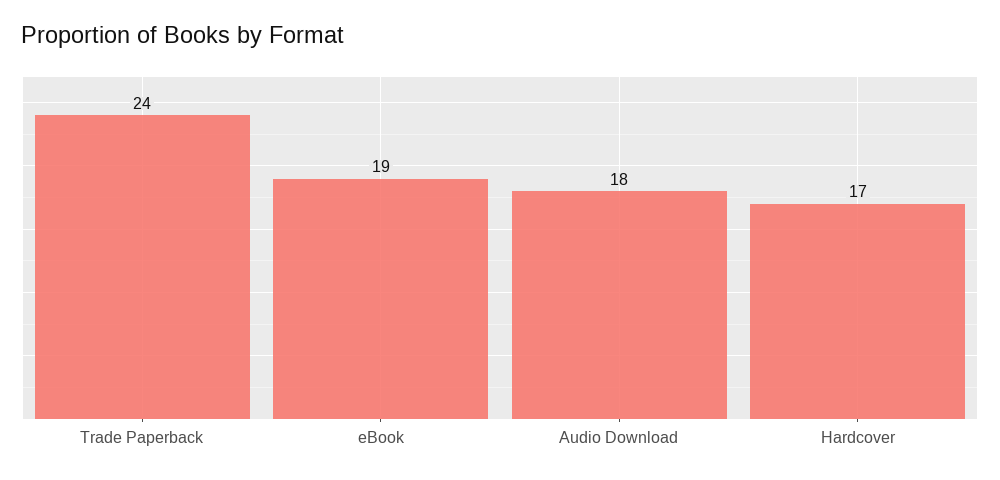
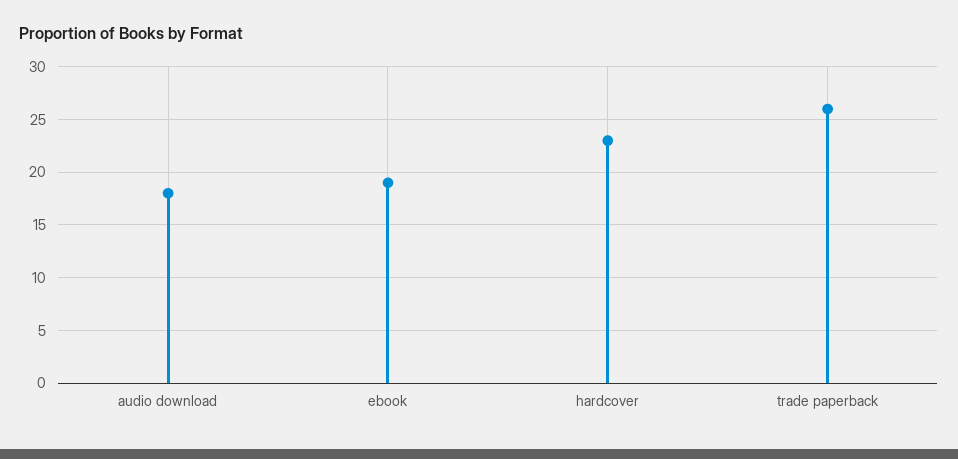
Trade Paperback: 24 -> 26
Hardcover: 17 -> 23

